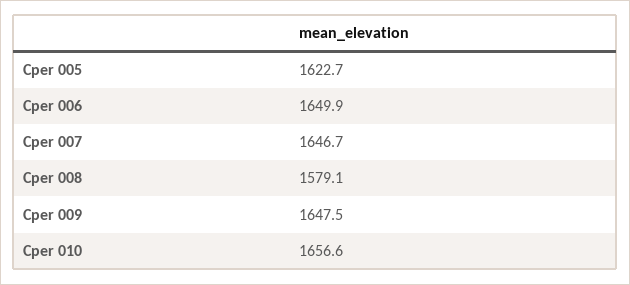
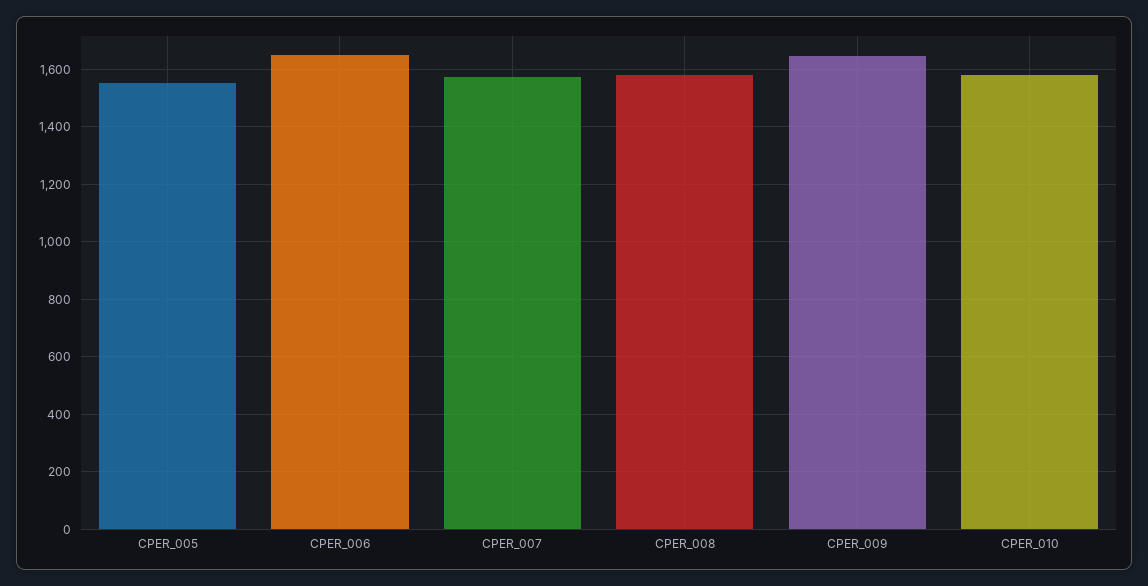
Cper 005: 1622.7 -> 1550
Cper 007: 1646.7 -> 1575
Cper 010: 1656.6 -> 1575

